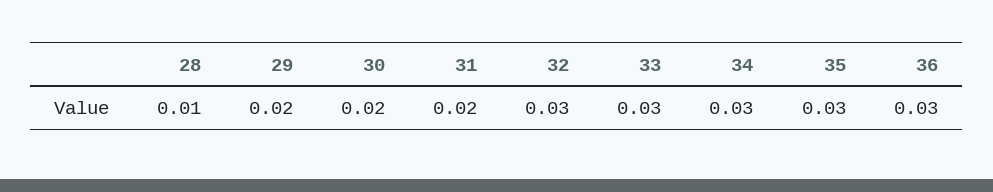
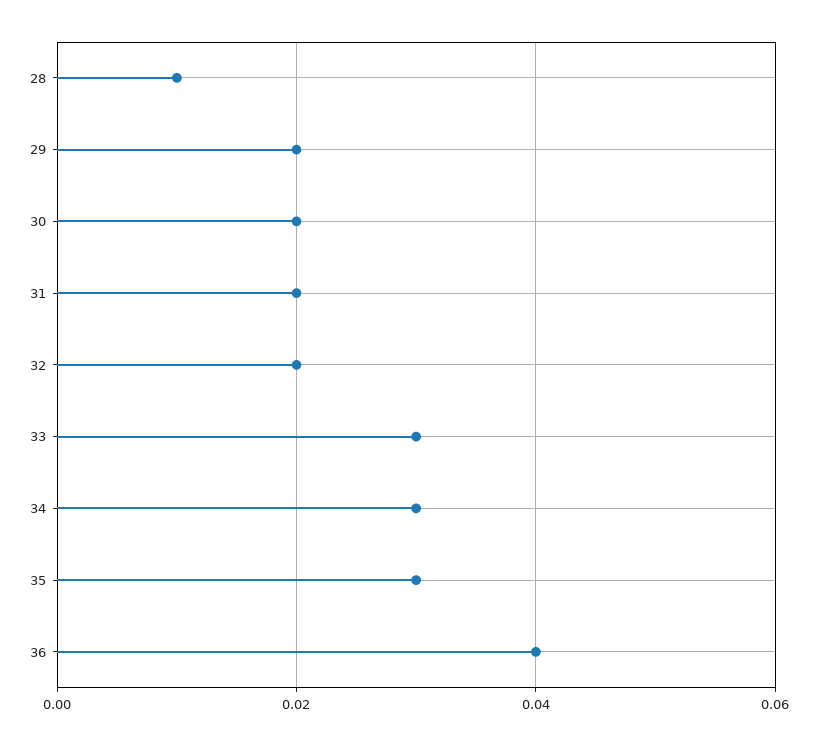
32: 0.03 -> 0.02
36: 0.03 -> 0.04

